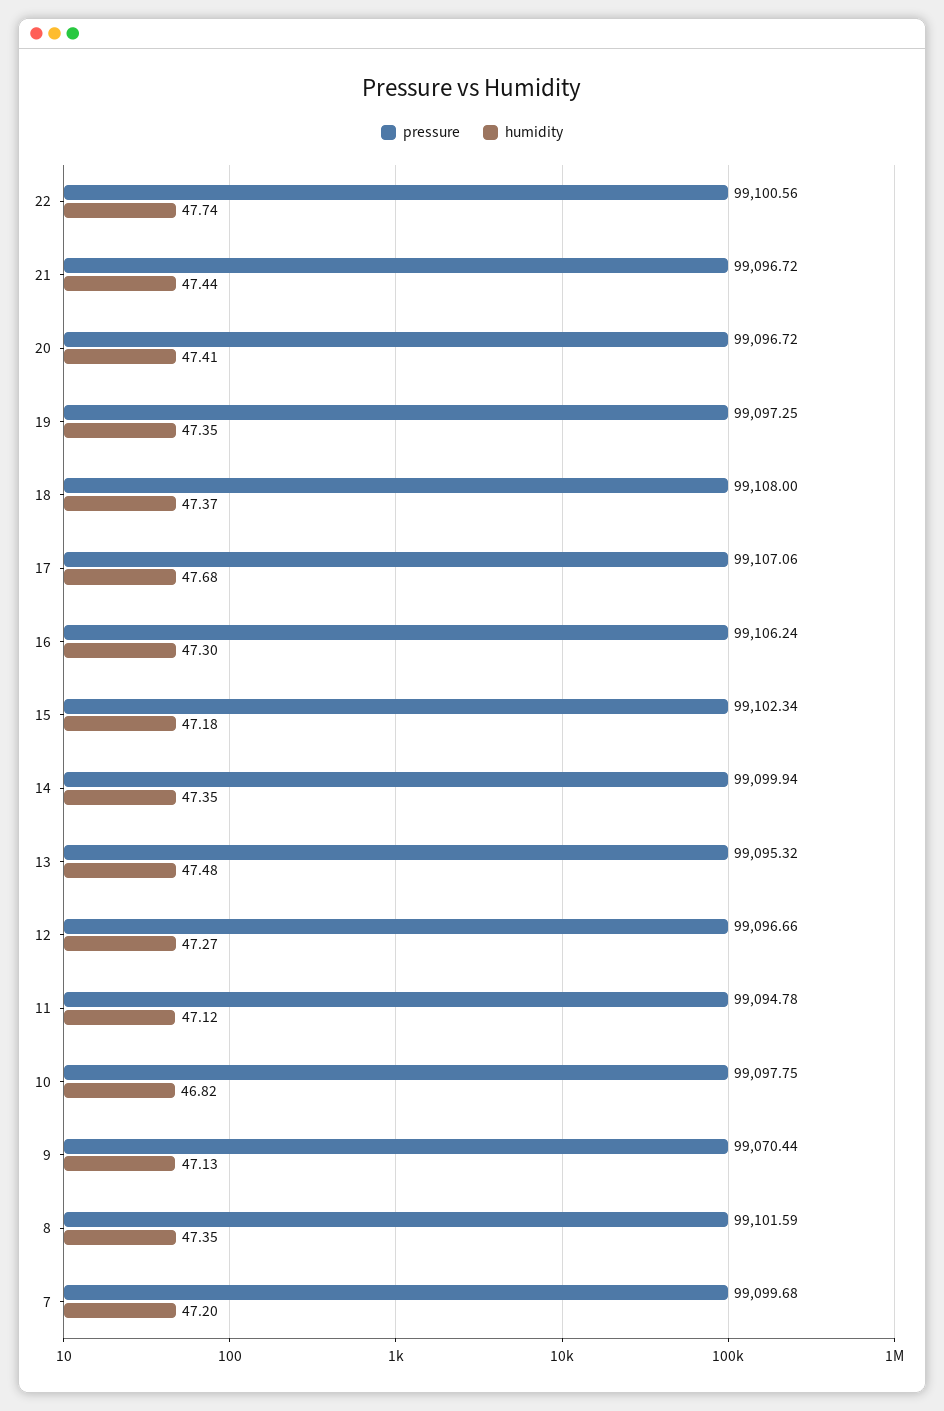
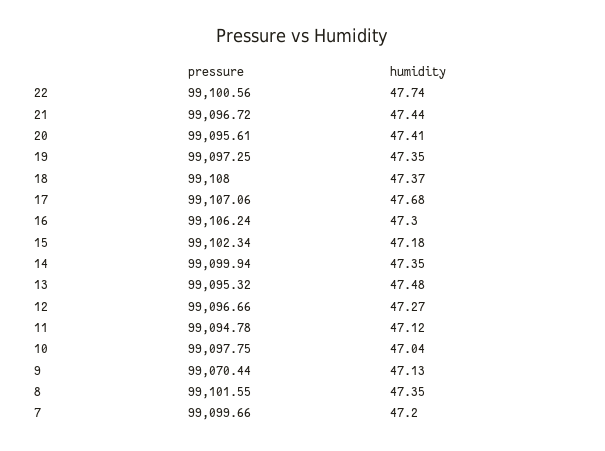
pressure, 20: 99096.72 -> 99095.61
humidity, 10: 46.82 -> 47.04
pressure, 8: 99101.59 -> 99101.55
pressure, 7: 99099.68 -> 99099.66

